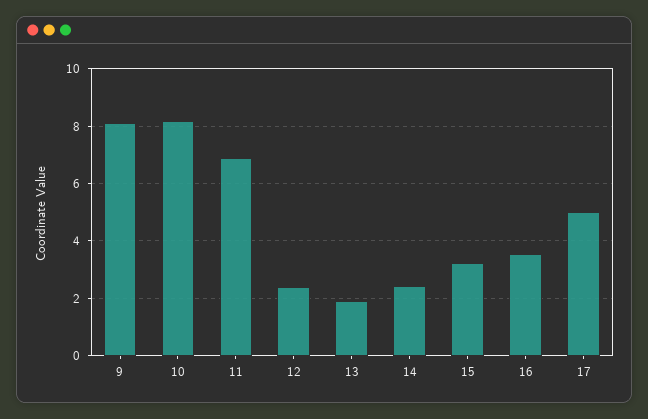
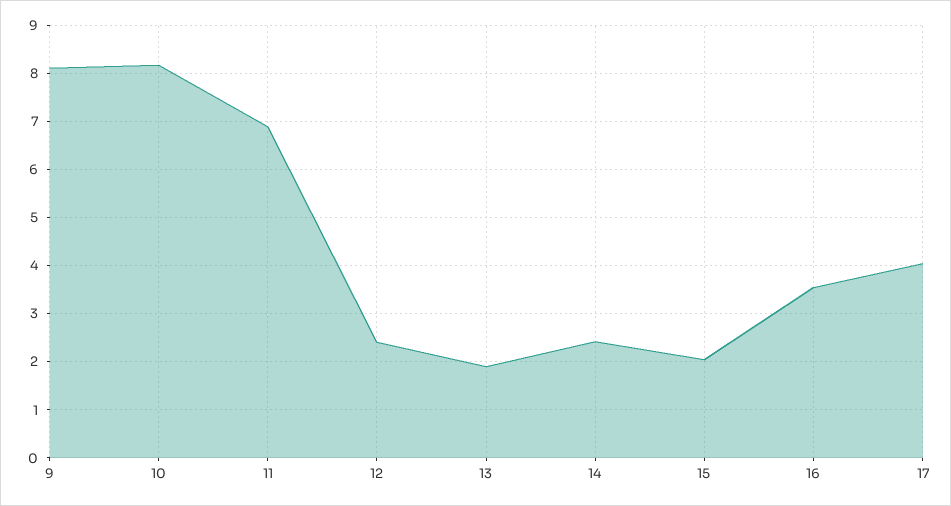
15: 3.25 -> 2
17: 5 -> 4

